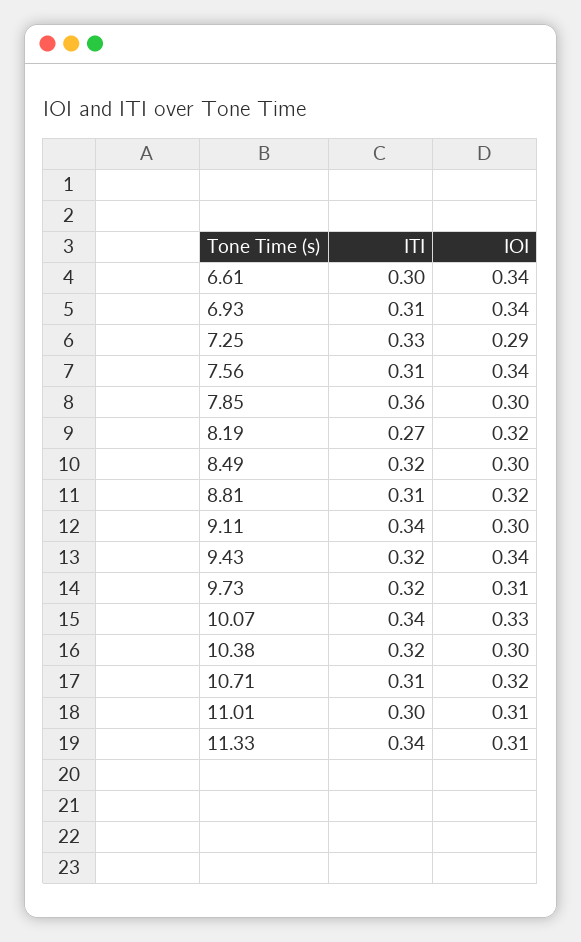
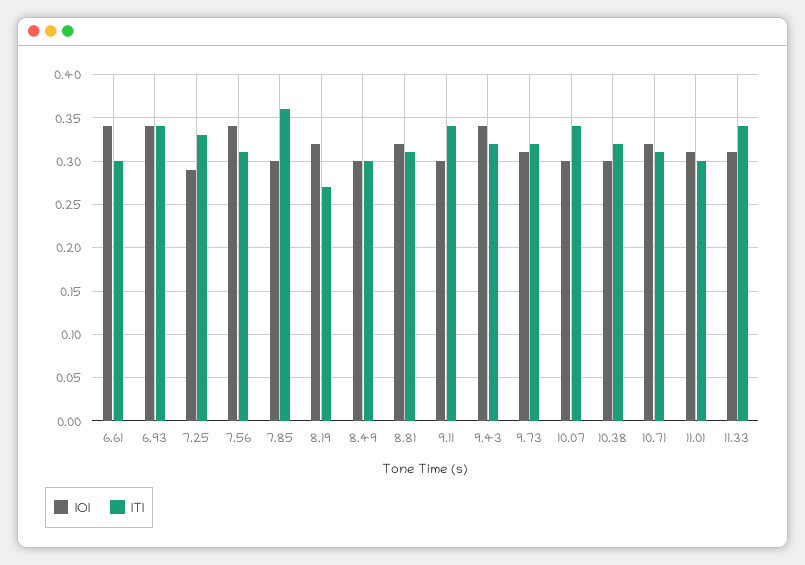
ITI, 6.93: 0.31 -> 0.34
ITI, 8.49: 0.32 -> 0.3
IOI, 10.07: 0.33 -> 0.3

